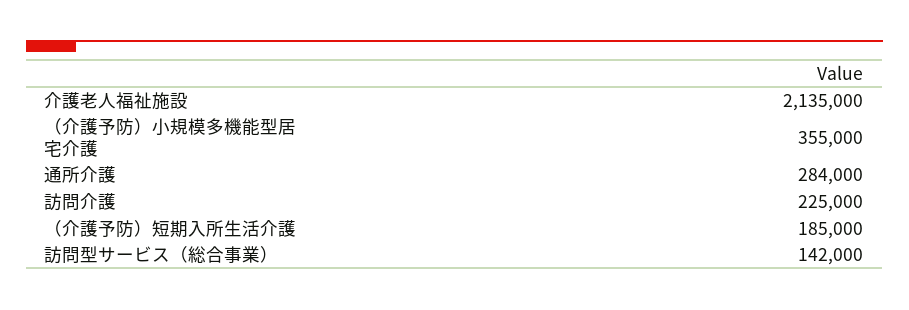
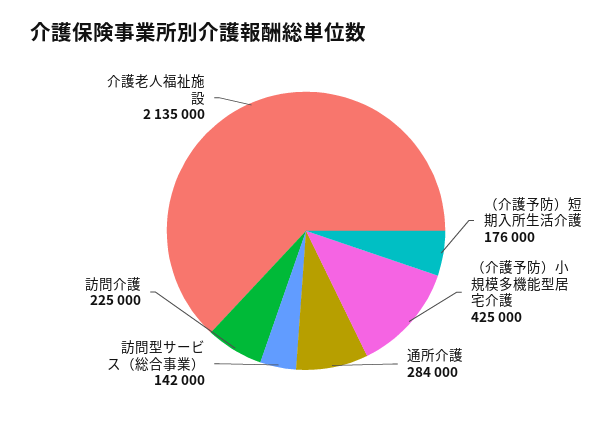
（介護予防）小規模多機能型居宅介護: 355000 -> 425000
（介護予防）短期入所生活介護: 185000 -> 176000

